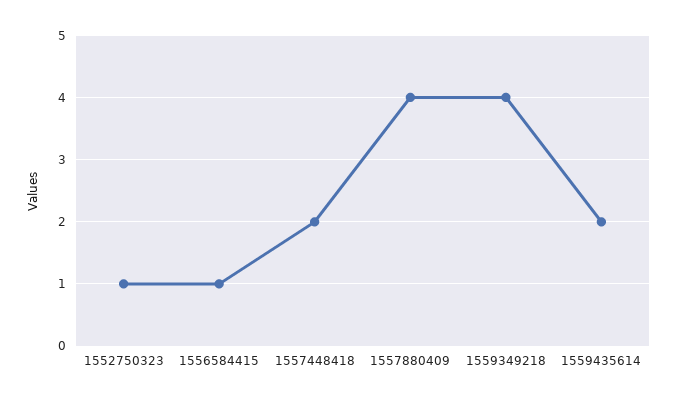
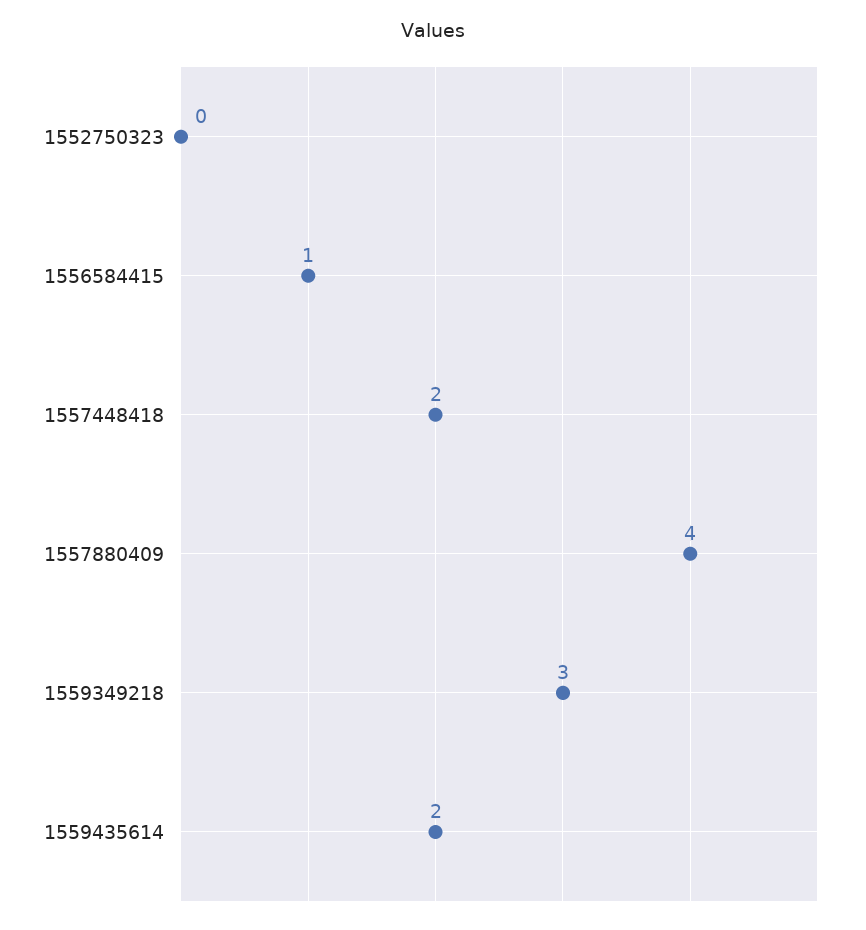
1552750323: 1 -> 0
1559349218: 4 -> 3

